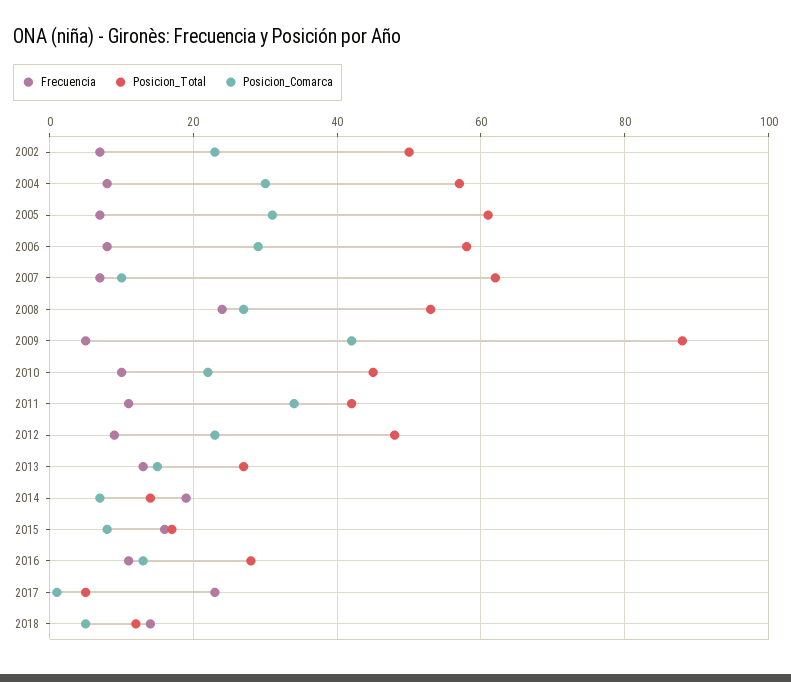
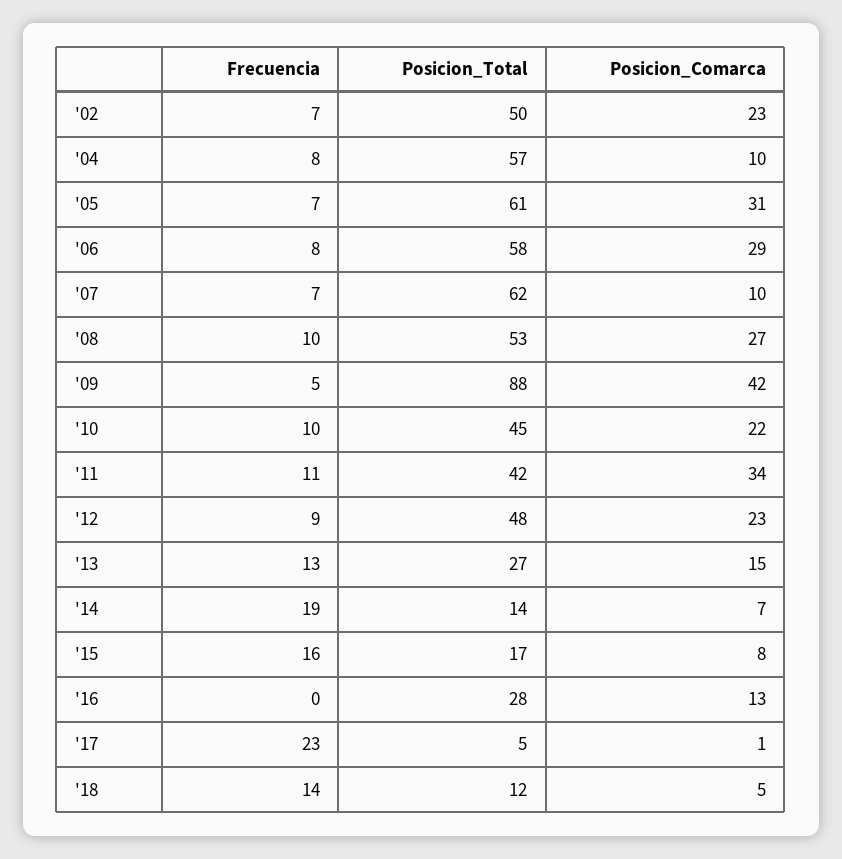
Posicion_Comarca, 2004: 30 -> 10
Frecuencia, 2008: 25 -> 10
Frecuencia, 2016: 10 -> 0

